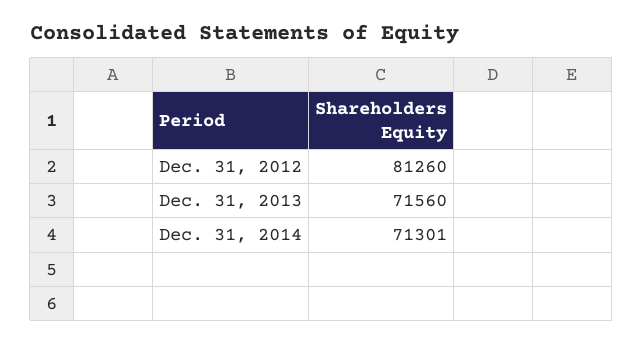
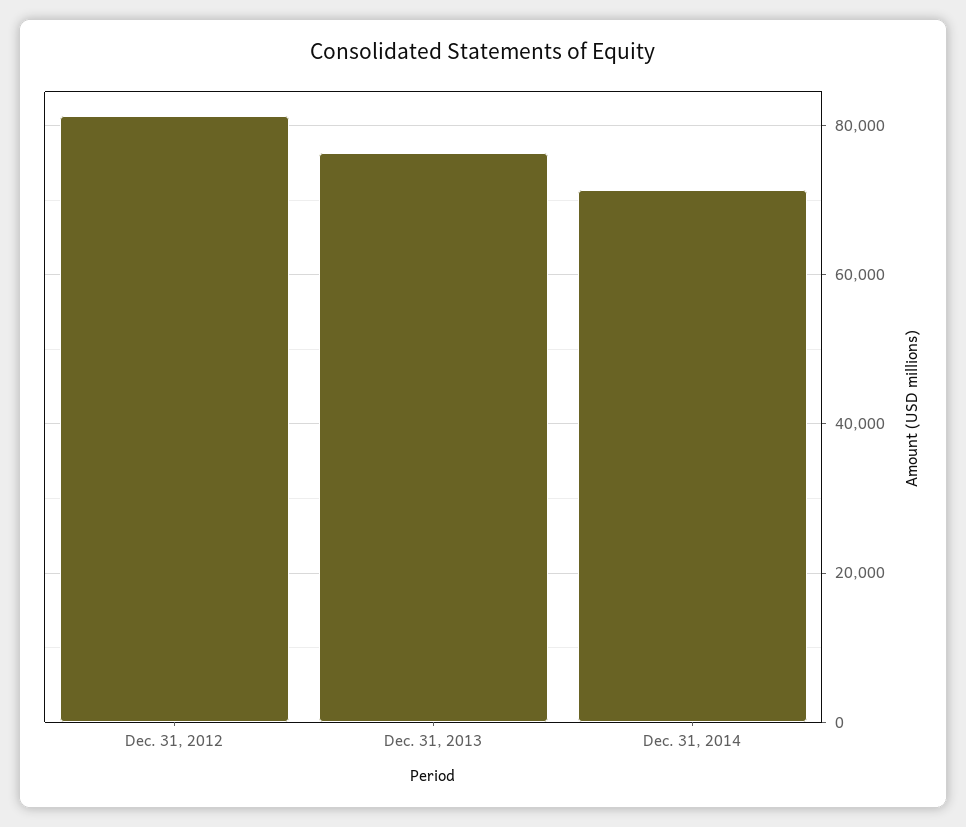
Dec. 31, 2013: 71560 -> 76000

